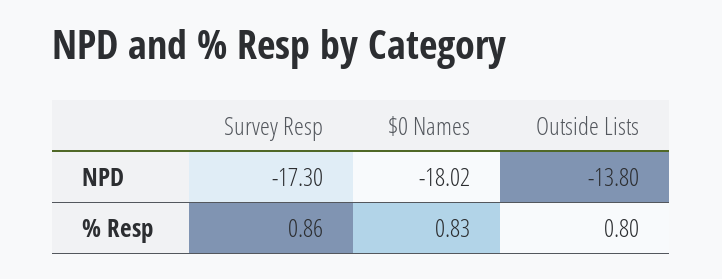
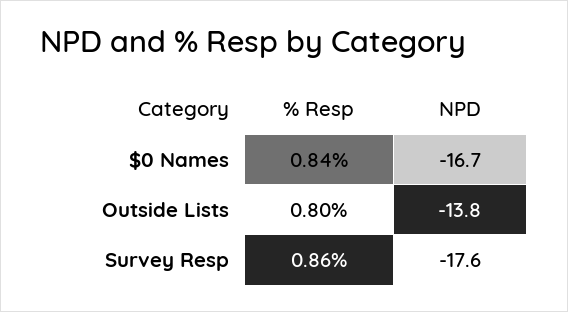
Survey Resp, NPD: -17.3 -> -17.6
$0 Names, NPD: -18.02 -> -16.7
$0 Names, % Resp: 0.83 -> 0.84

